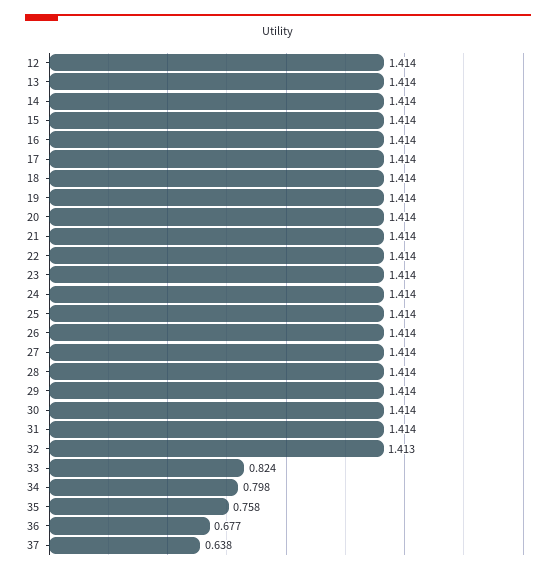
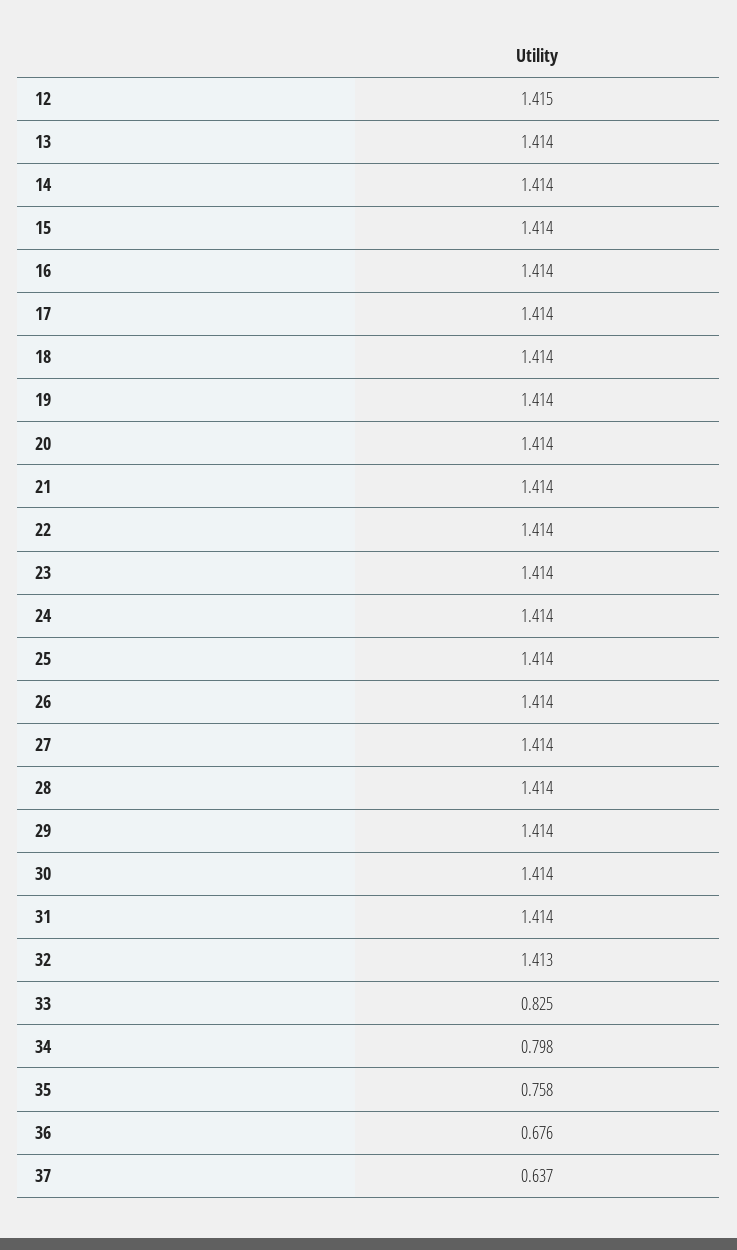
12: 1.414 -> 1.415
33: 0.824 -> 0.825
36: 0.677 -> 0.676
37: 0.638 -> 0.637

